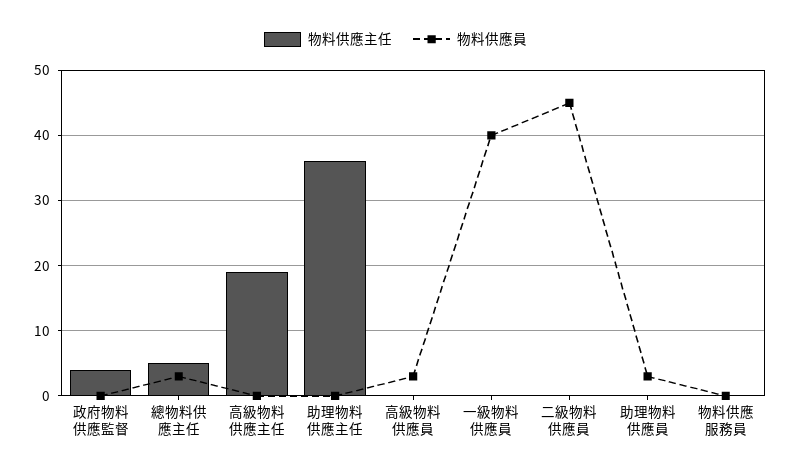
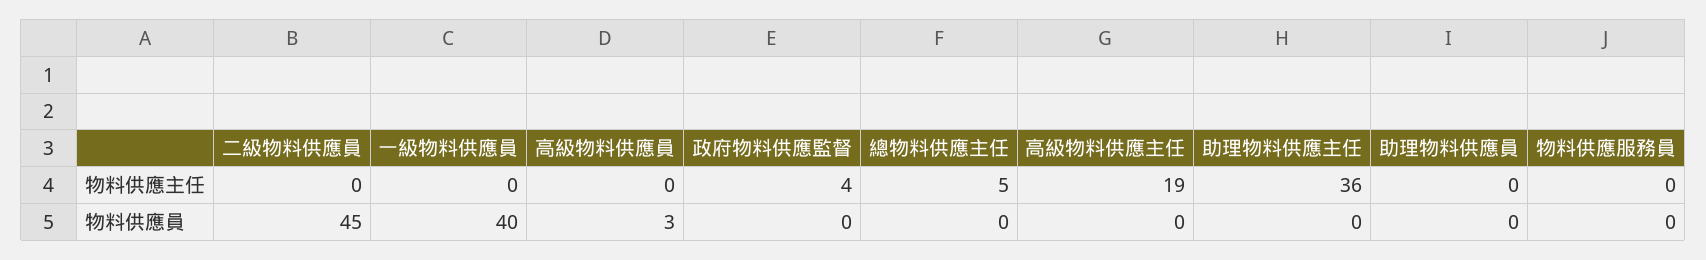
物料供應員, 總物料供應主任: 3 -> 0
物料供應員, 助理物料供應員: 3 -> 0

